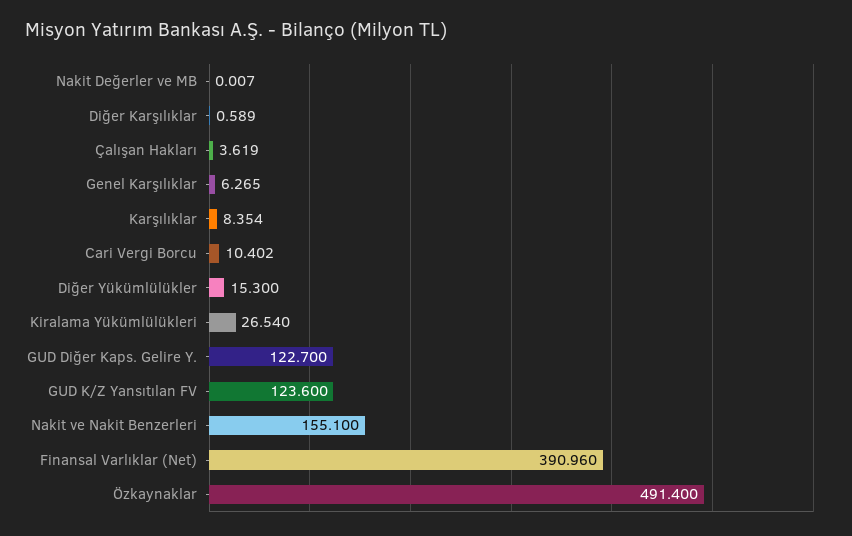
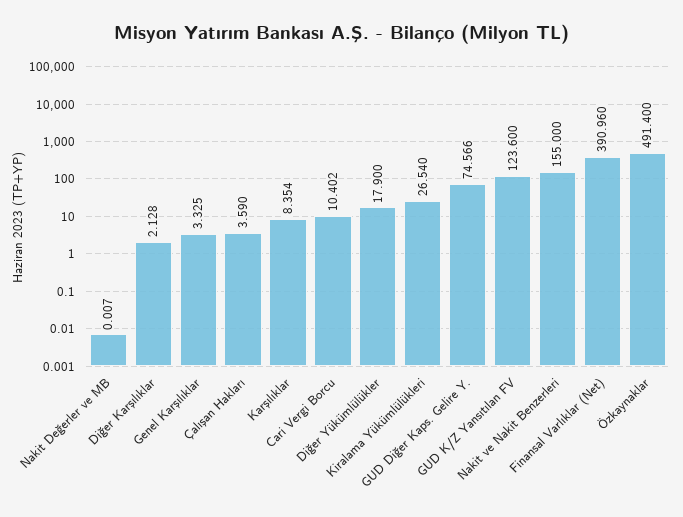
Diğer Karşılıklar: 0.589 -> 2.128
Çalışan Hakları: 3.619 -> 3.59
Genel Karşılıklar: 6.265 -> 3.325
Diğer Yükümlülükler: 15.3 -> 17.9
GUD Diğer Kaps. Gelire Y.: 122.7 -> 74.566
Nakit ve Nakit Benzerleri: 155.1 -> 155

